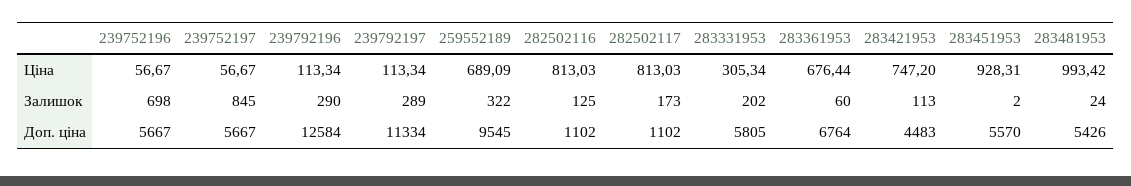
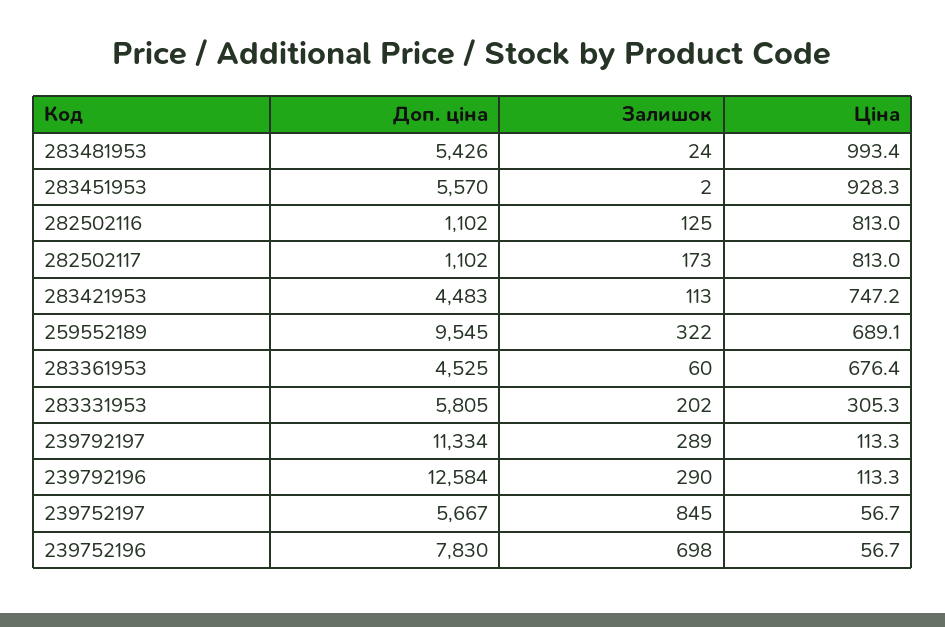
239752196, Доп. ціна: 5667 -> 7830
283361953, Доп. ціна: 6764 -> 4525

